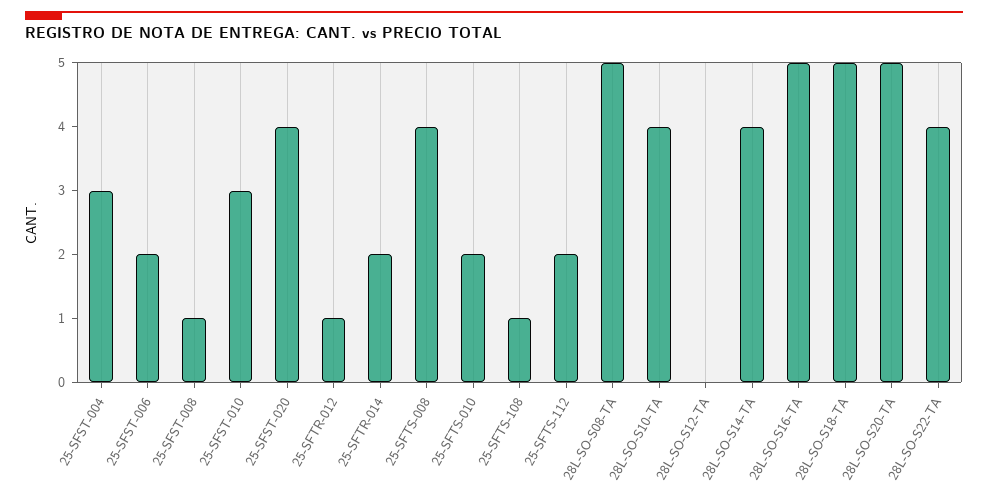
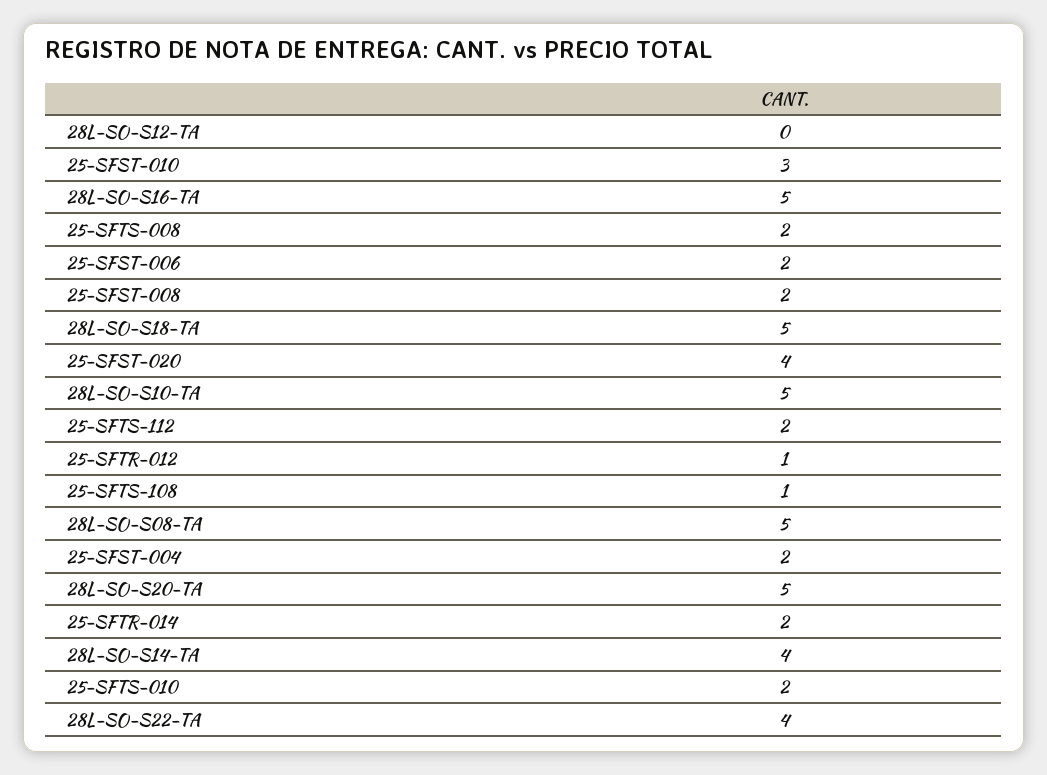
25-SFST-004: 3 -> 2
25-SFST-008: 1 -> 2
25-SFTS-008: 4 -> 2
28L-SO-S10-TA: 4 -> 5

